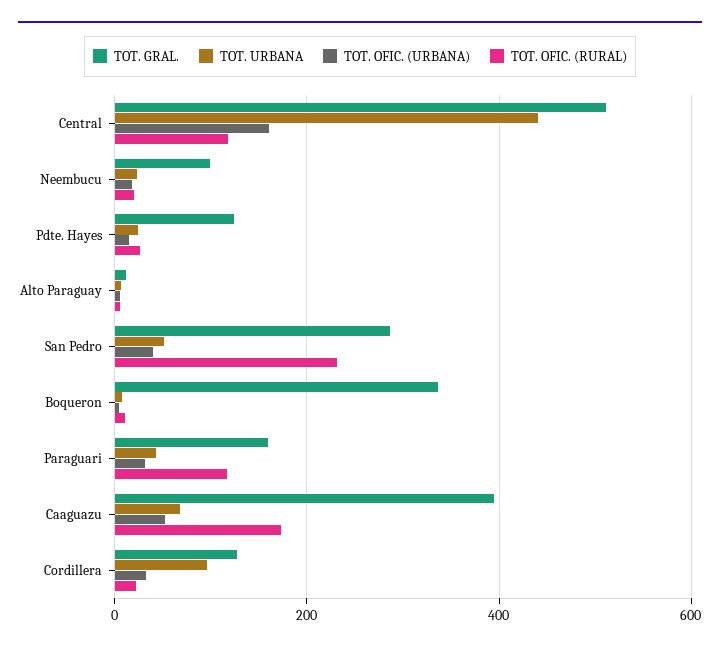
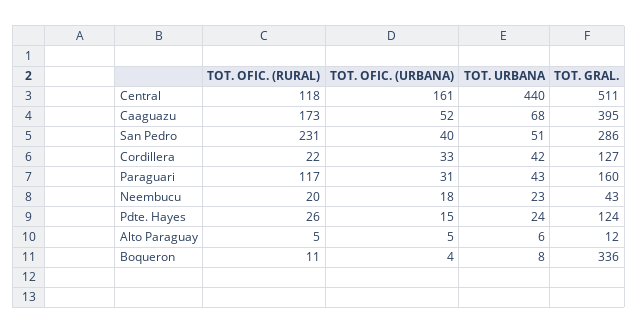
TOT. GRAL., Neembucu: 100 -> 43
TOT. URBANA, Cordillera: 100 -> 42

